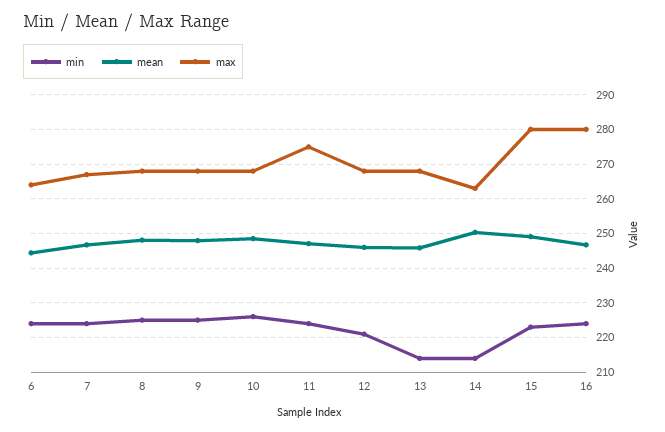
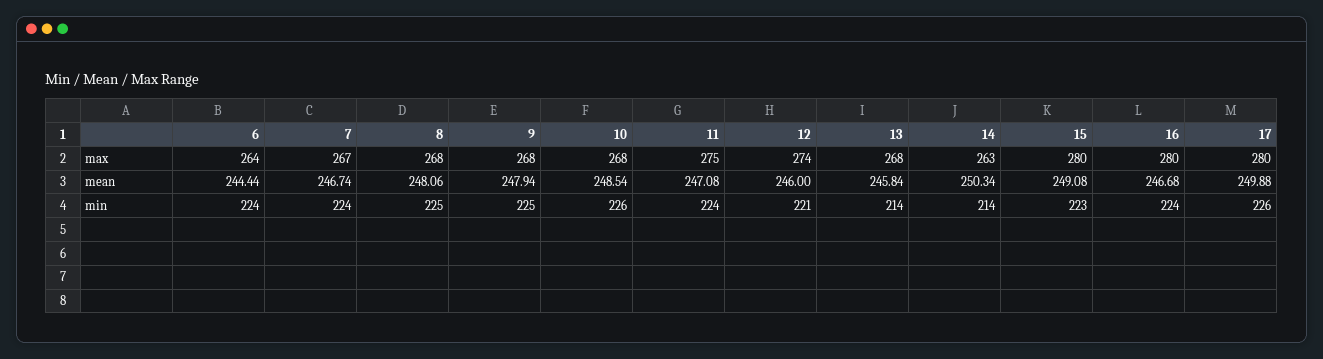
max, 12: 268 -> 274
max, 17: none -> 280
mean, 17: none -> 249.88
min, 17: none -> 226

